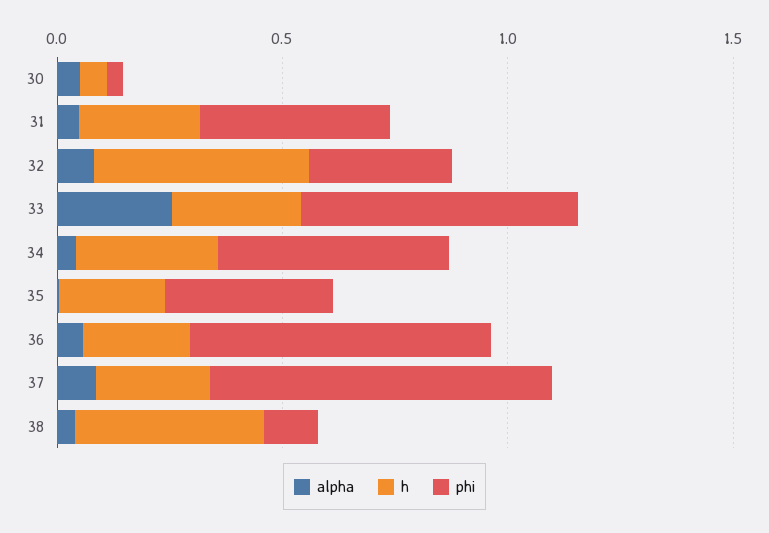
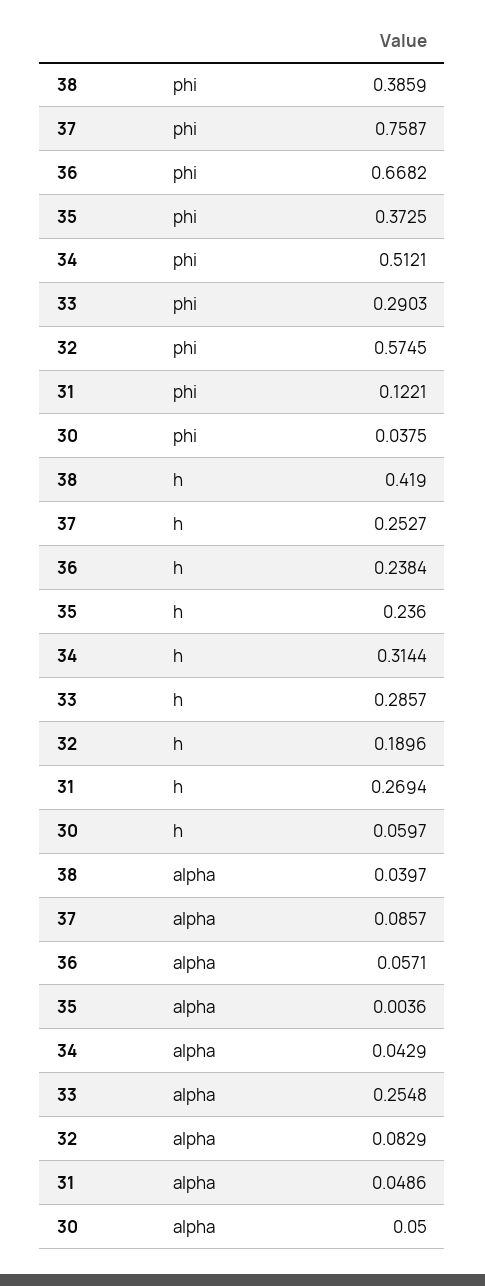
phi, 31: 0.4 -> 0.1221
h, 32: 0.5 -> 0.1896
phi, 32: 0.3 -> 0.5745
phi, 33: 0.6 -> 0.2903
phi, 38: 0.1 -> 0.3859

